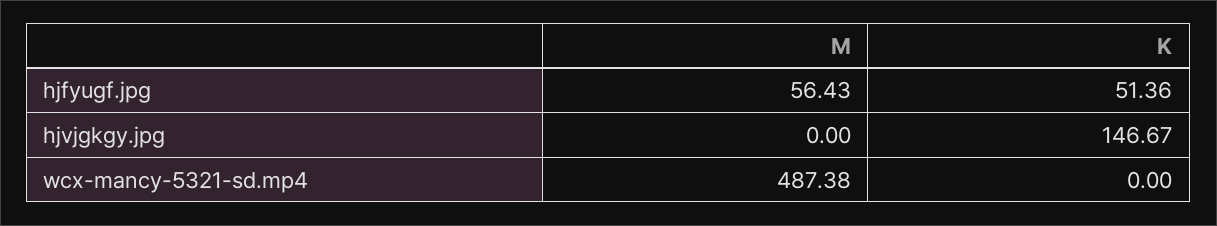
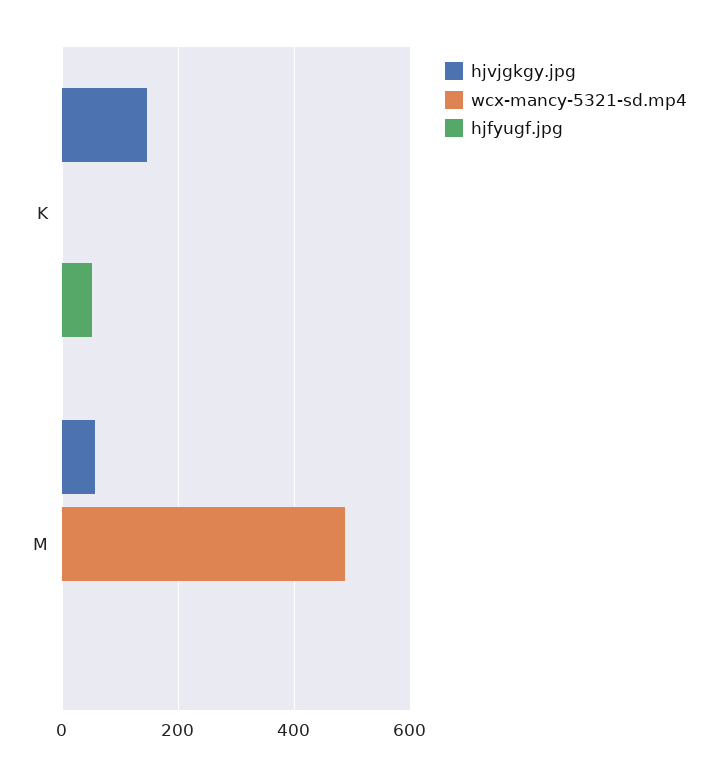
hjfyugf.jpg, M: 56.43 -> 0
hjvjgkgy.jpg, M: 0 -> 60

